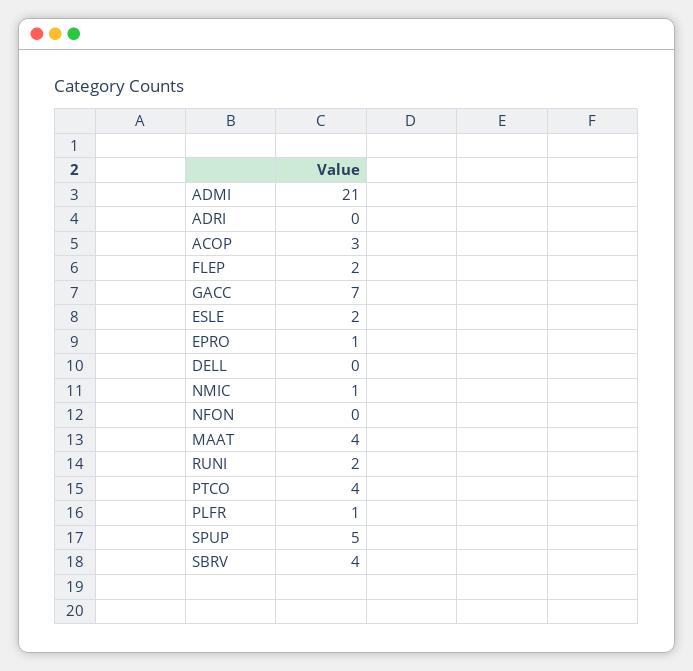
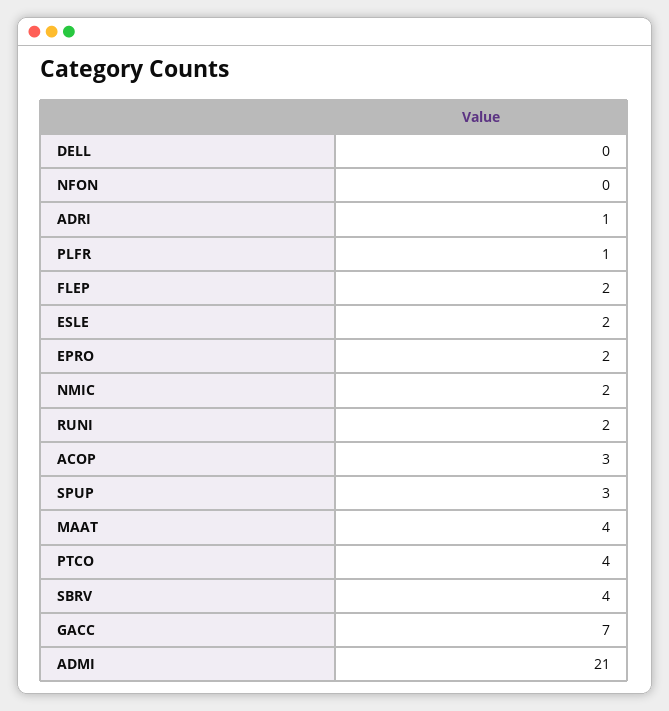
ADRI: 0 -> 1
EPRO: 1 -> 2
NMIC: 1 -> 2
SPUP: 5 -> 3

